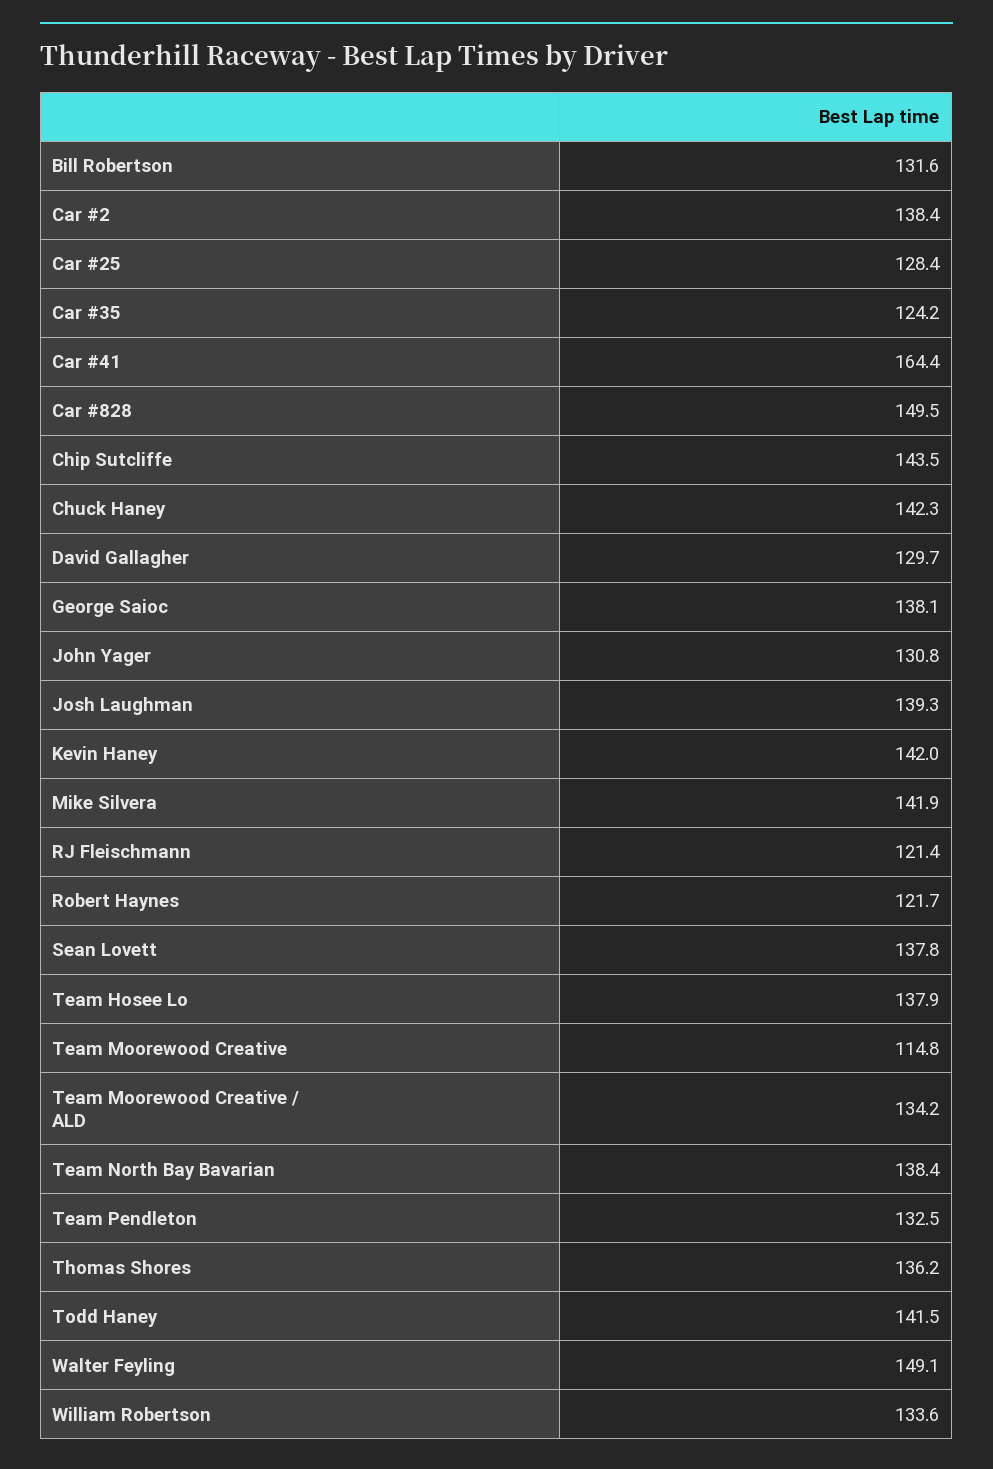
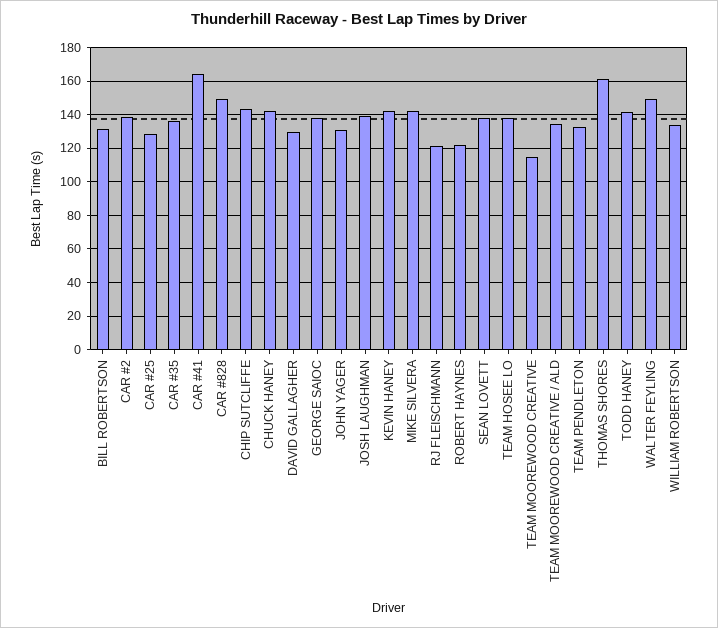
Car #35: 124.2 -> 135
Team North Bay Bavarian: 138.4 -> none
Thomas Shores: 136.2 -> 160

